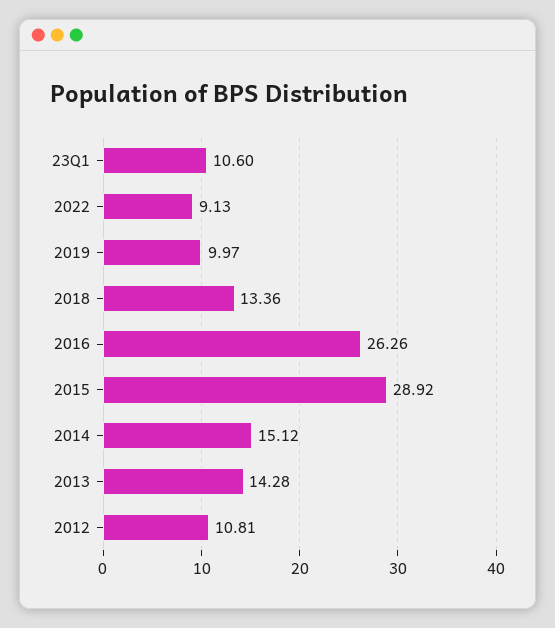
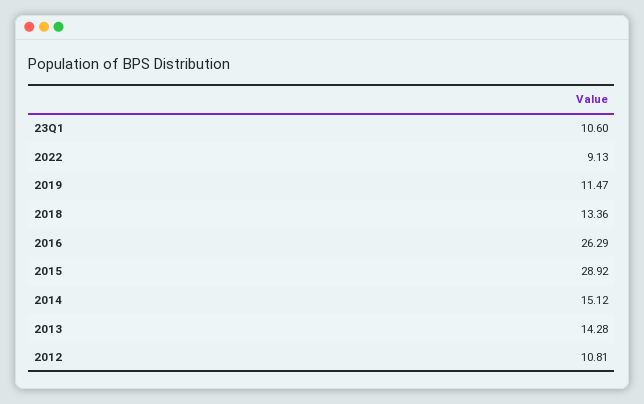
2019: 9.97 -> 11.47
2016: 26.26 -> 26.29

